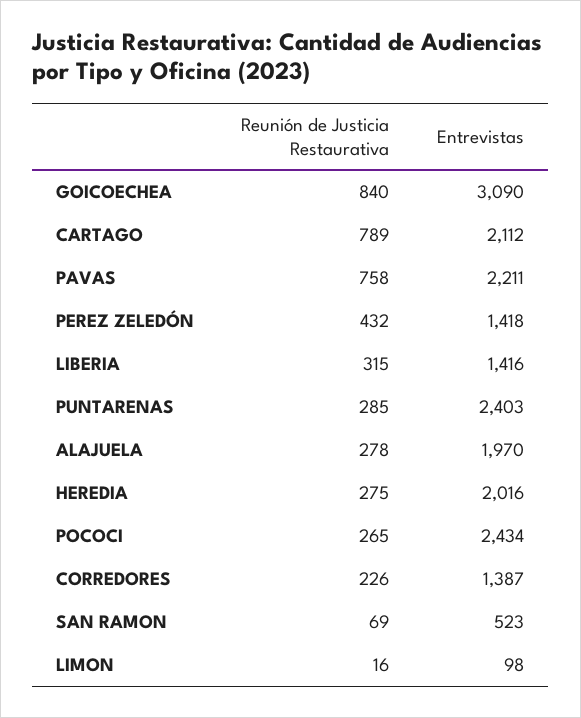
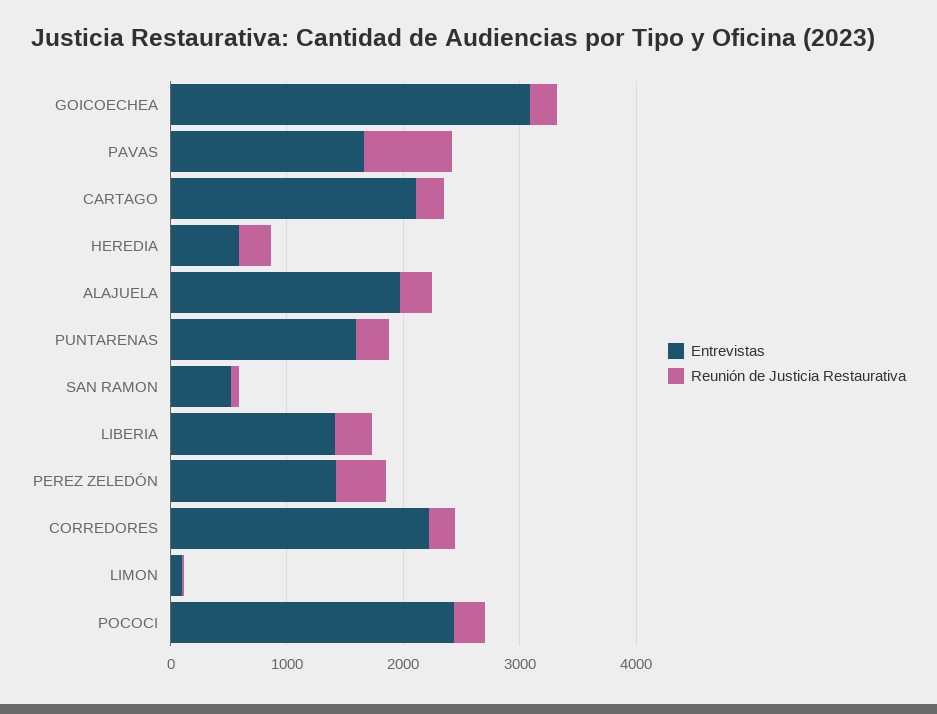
Reunión de Justicia Restaurativa, GOICOECHEA: 840 -> 200
Reunión de Justicia Restaurativa, CARTAGO: 789 -> 200
Entrevistas, PAVAS: 2211 -> 1600
Entrevistas, PUNTARENAS: 2403 -> 1600
Entrevistas, HEREDIA: 2016 -> 600
Entrevistas, CORREDORES: 1387 -> 2200

